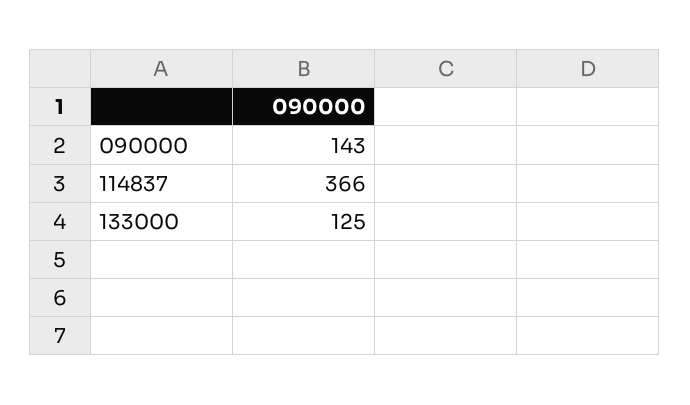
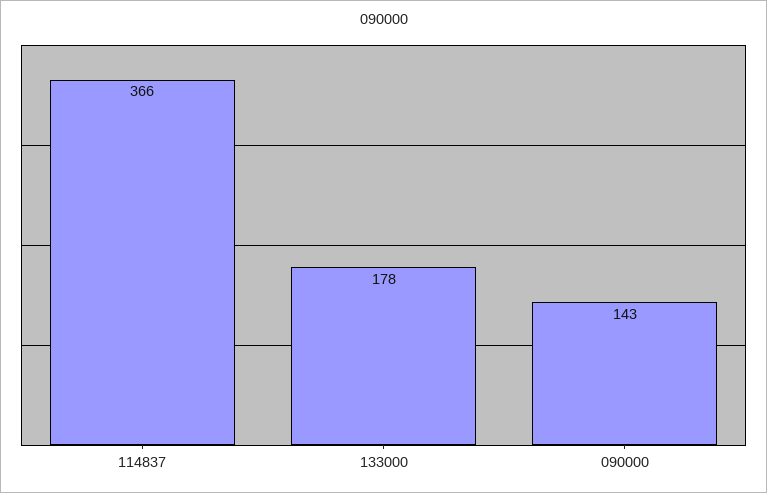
133000: 125 -> 178

